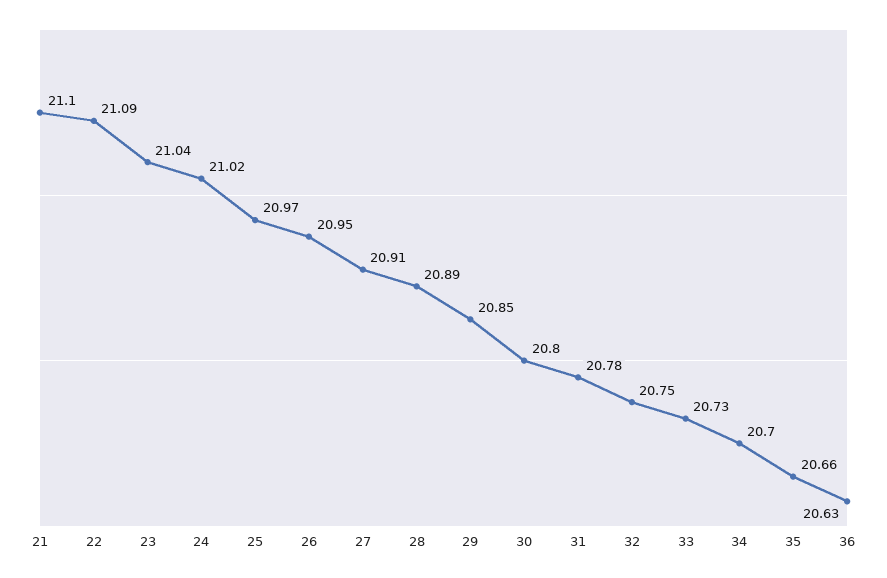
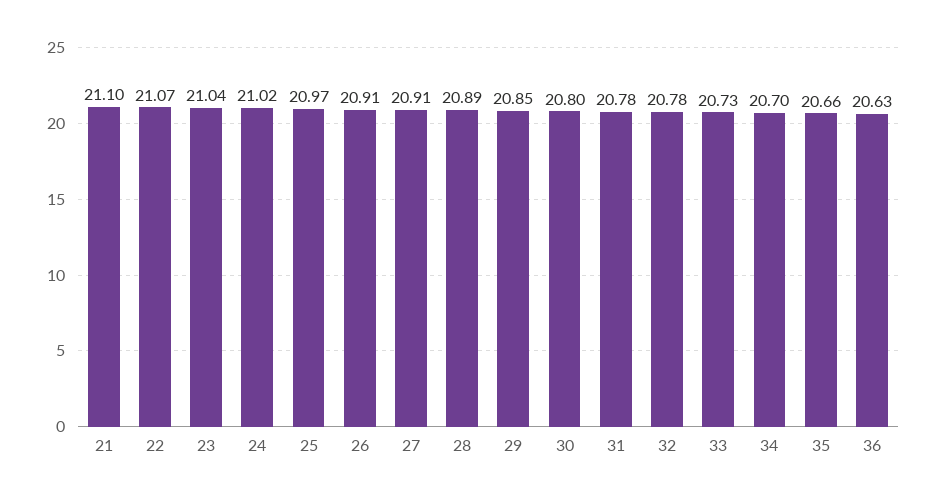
22: 21.09 -> 21.07
26: 20.95 -> 20.91
32: 20.75 -> 20.78

